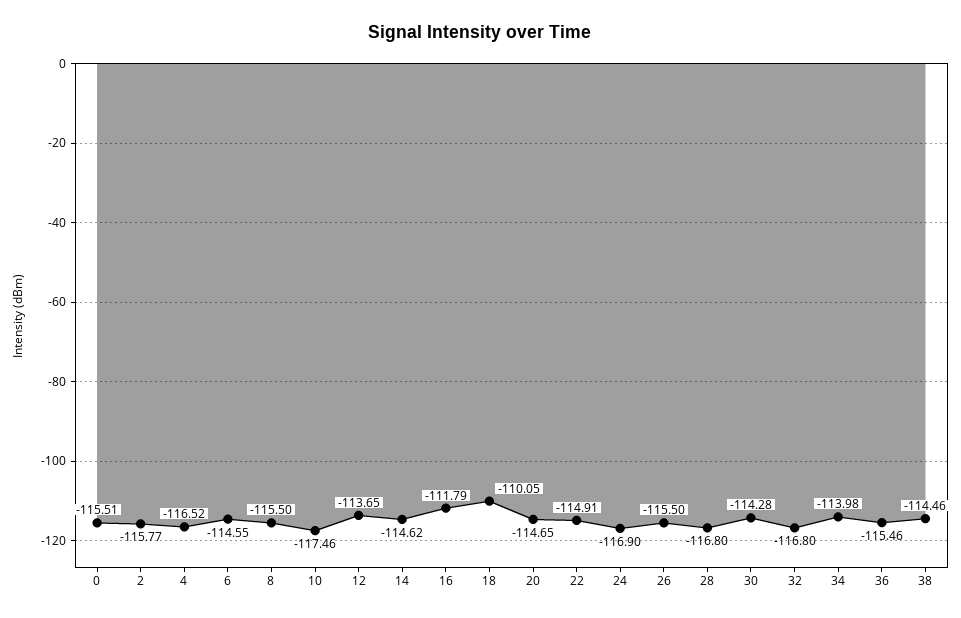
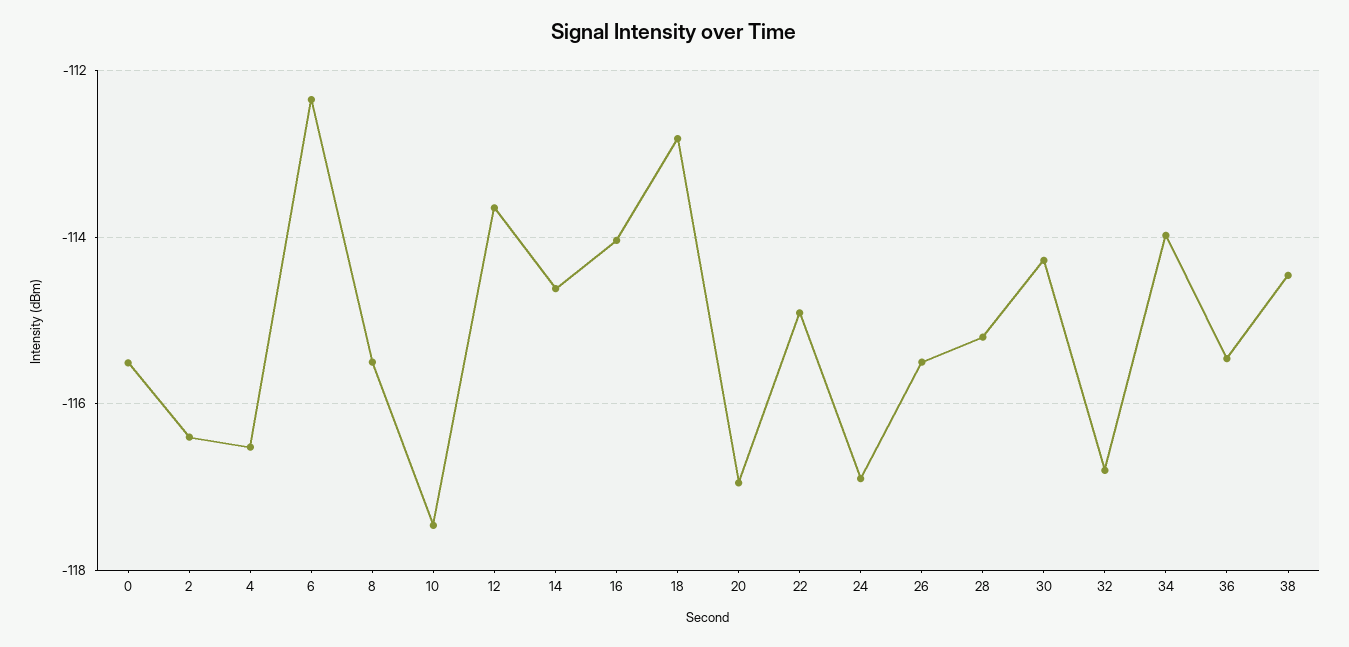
2: -115.77 -> -116.4
6: -114.55 -> -112.4
16: -111.79 -> -114
18: -110.05 -> -112.8
20: -114.65 -> -117
28: -116.8 -> -115.2

